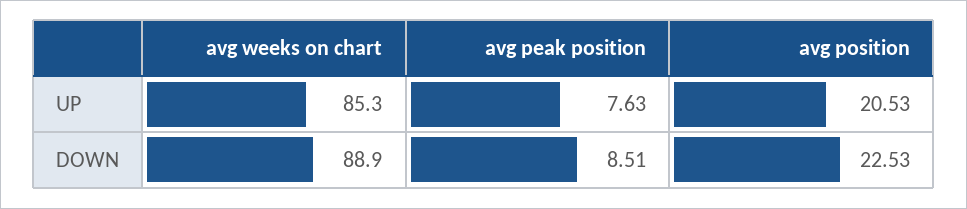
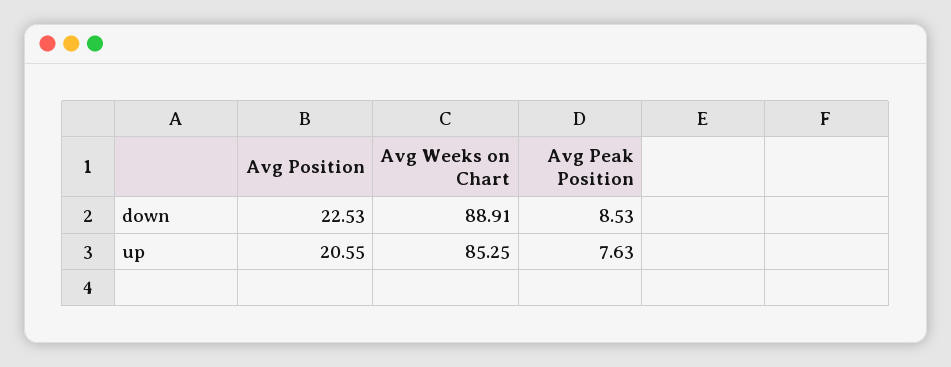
avg position, UP: 20.53 -> 20.55
avg peak position, DOWN: 8.51 -> 8.53

